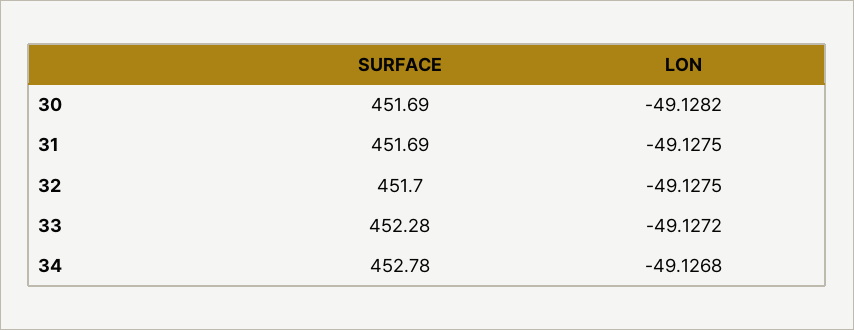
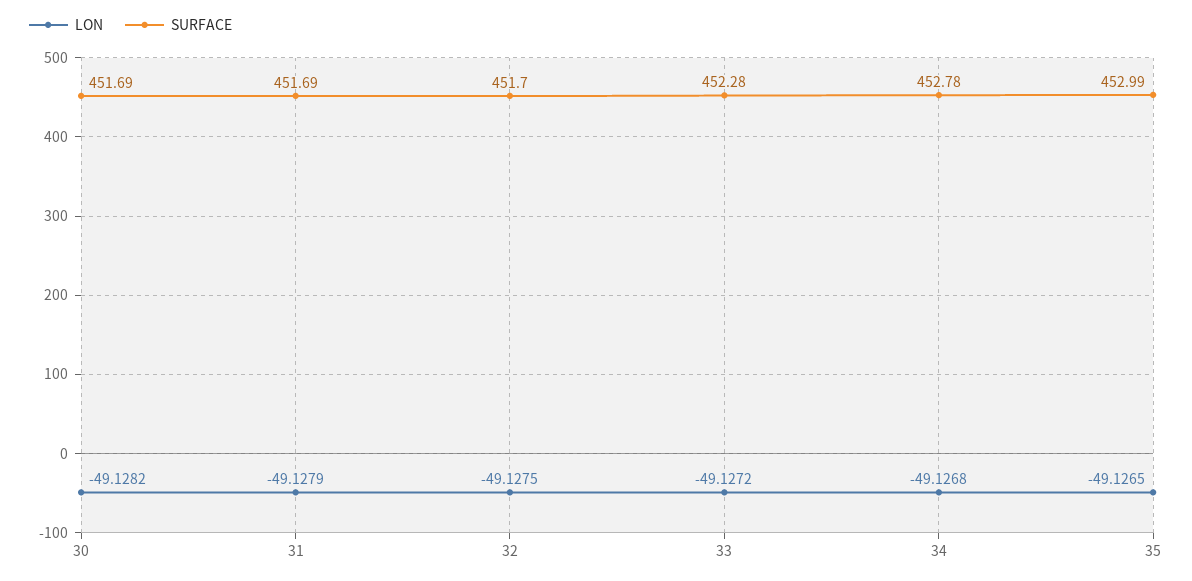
LON, 31: -49.1275 -> -49.1279
LON, 35: none -> -49.1265
SURFACE, 35: none -> 452.99

